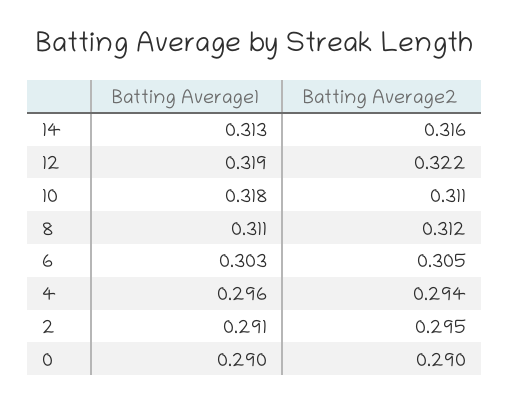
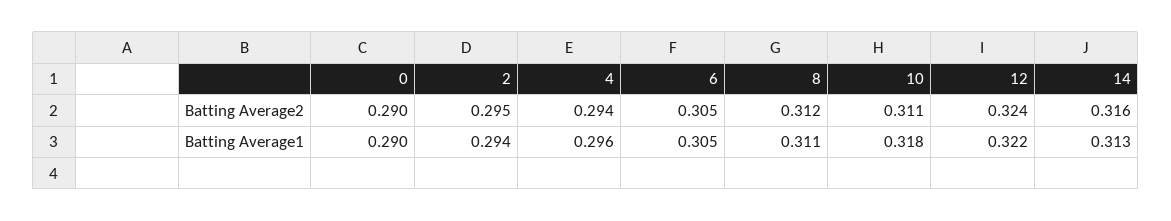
Batting Average1, 12: 0.319 -> 0.322
Batting Average2, 12: 0.322 -> 0.324
Batting Average1, 6: 0.303 -> 0.305
Batting Average1, 2: 0.291 -> 0.294

